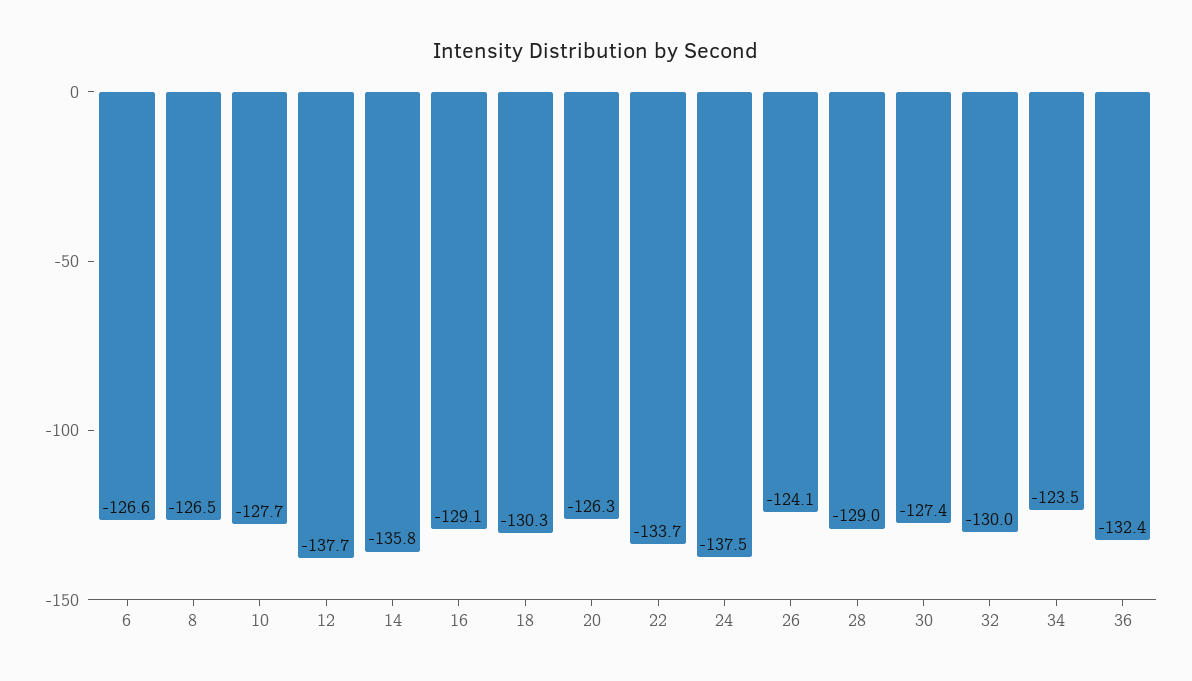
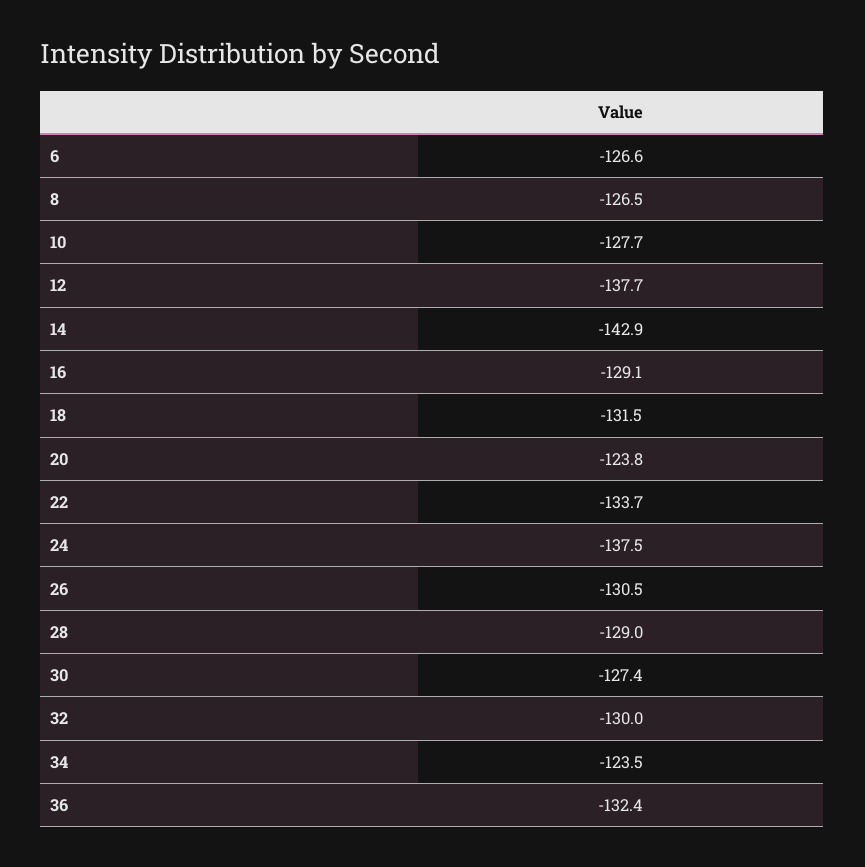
14: -135.8 -> -142.9
18: -130.3 -> -131.5
20: -126.3 -> -123.8
26: -124.1 -> -130.5

